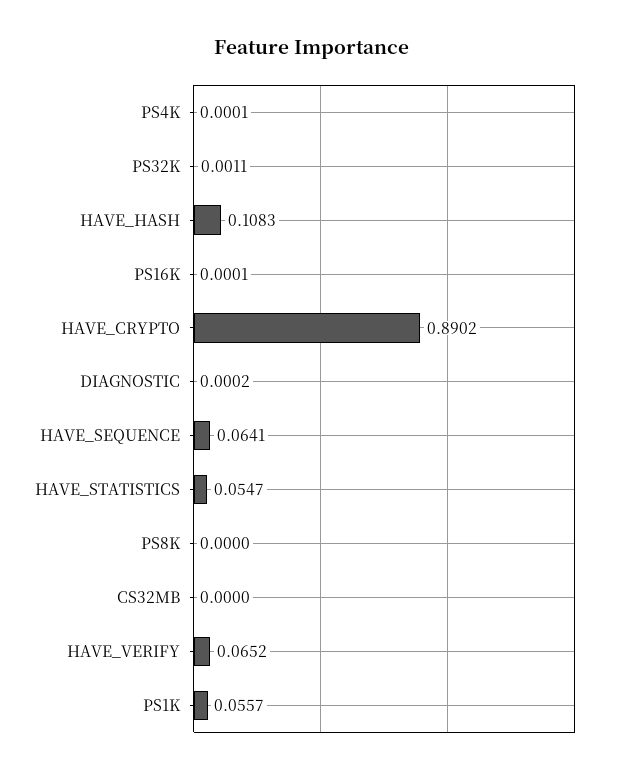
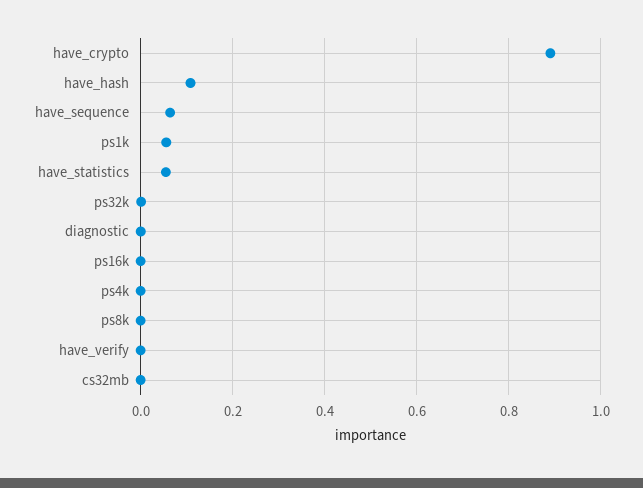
HAVE_VERIFY: 0.0652 -> 0

